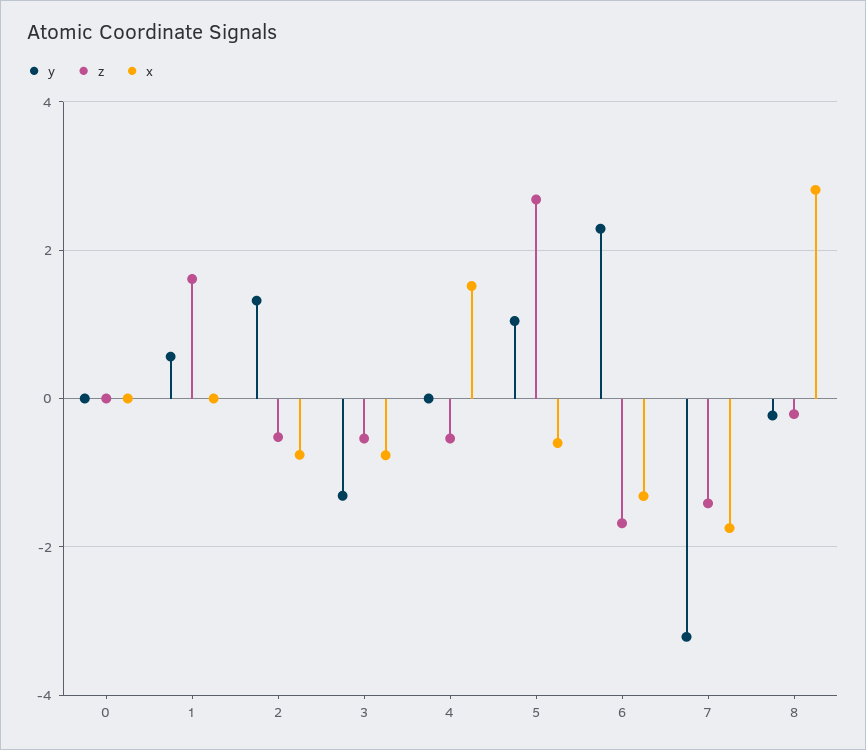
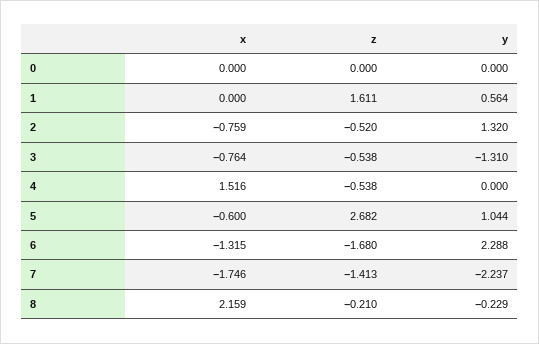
y, 7: -3.2 -> -2.237
x, 8: 2.8 -> 2.159

